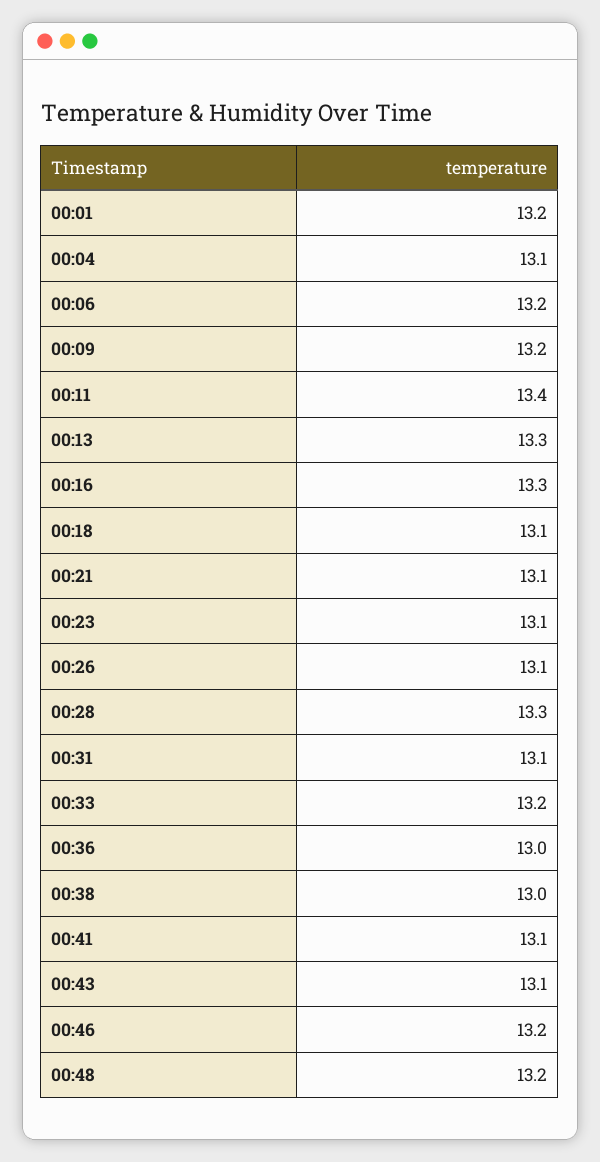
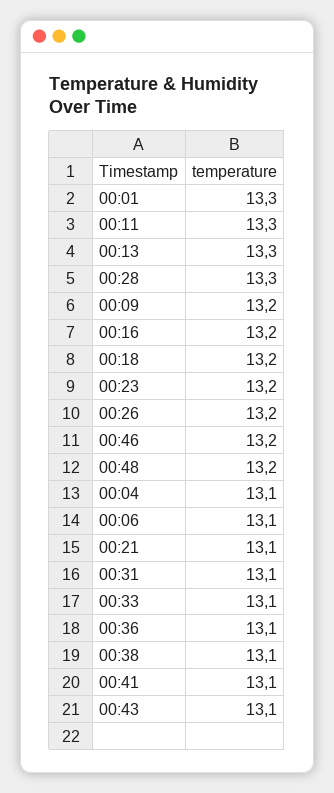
00:01: 13.2 -> 13.3
00:06: 13.2 -> 13.1
00:11: 13.4 -> 13.3
00:16: 13.3 -> 13.2
00:18: 13.1 -> 13.2
00:23: 13.1 -> 13.2
00:26: 13.1 -> 13.2
00:33: 13.2 -> 13.1
00:36: 13 -> 13.1
00:38: 13 -> 13.1

